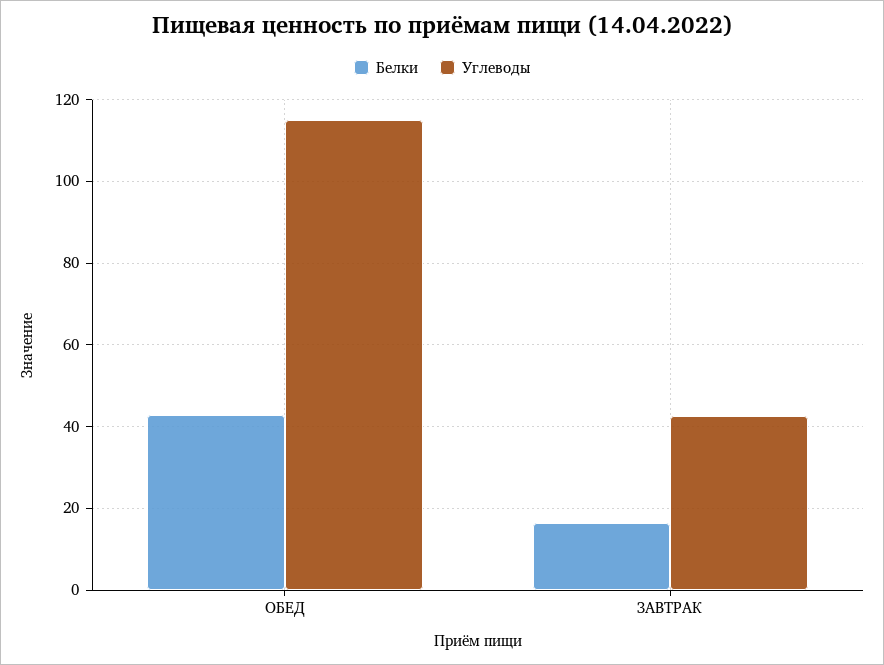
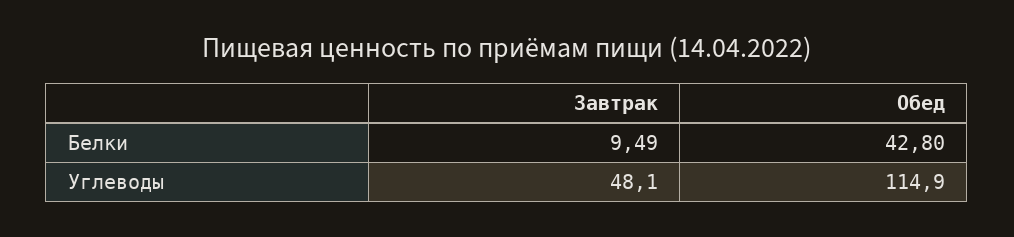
Белки, ЗАВТРАК: 16 -> 9.49
Углеводы, ЗАВТРАК: 42 -> 48.1

